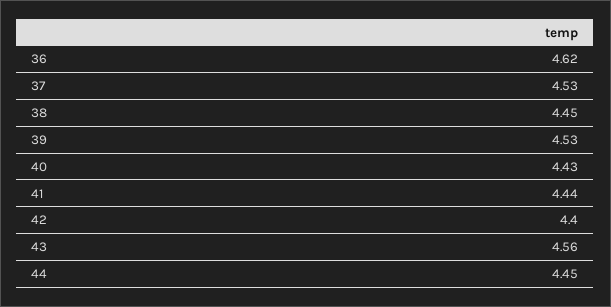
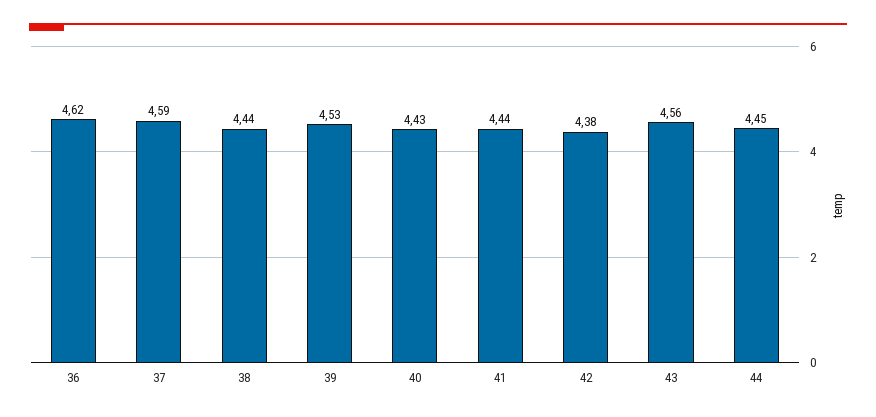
37: 4.53 -> 4.59
38: 4.45 -> 4.44
42: 4.4 -> 4.38

